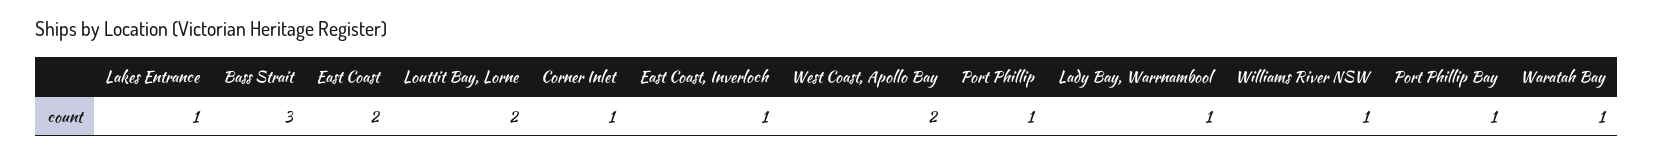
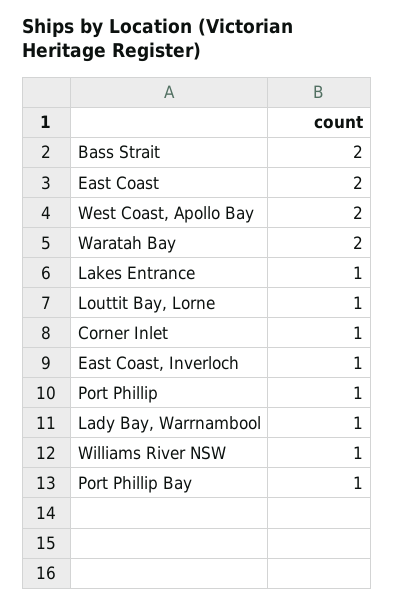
Bass Strait: 3 -> 2
Louttit Bay, Lorne: 2 -> 1
Waratah Bay: 1 -> 2

